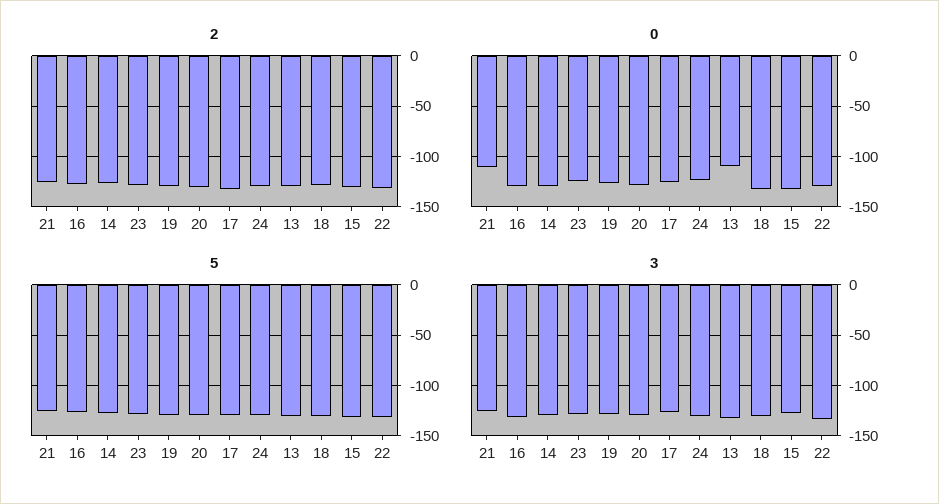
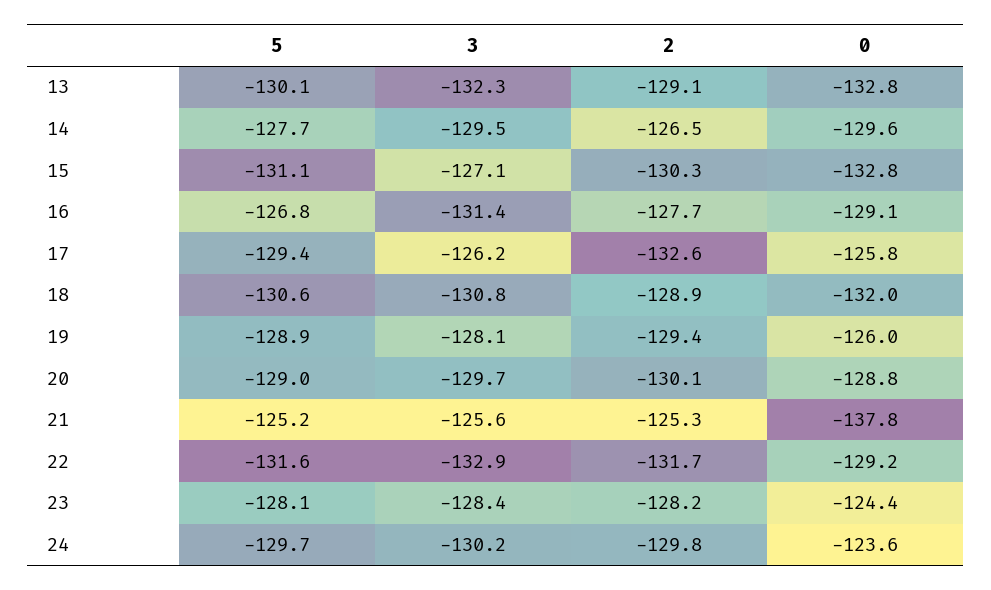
0, 21: -110 -> -137.8
0, 13: -110 -> -132.8

